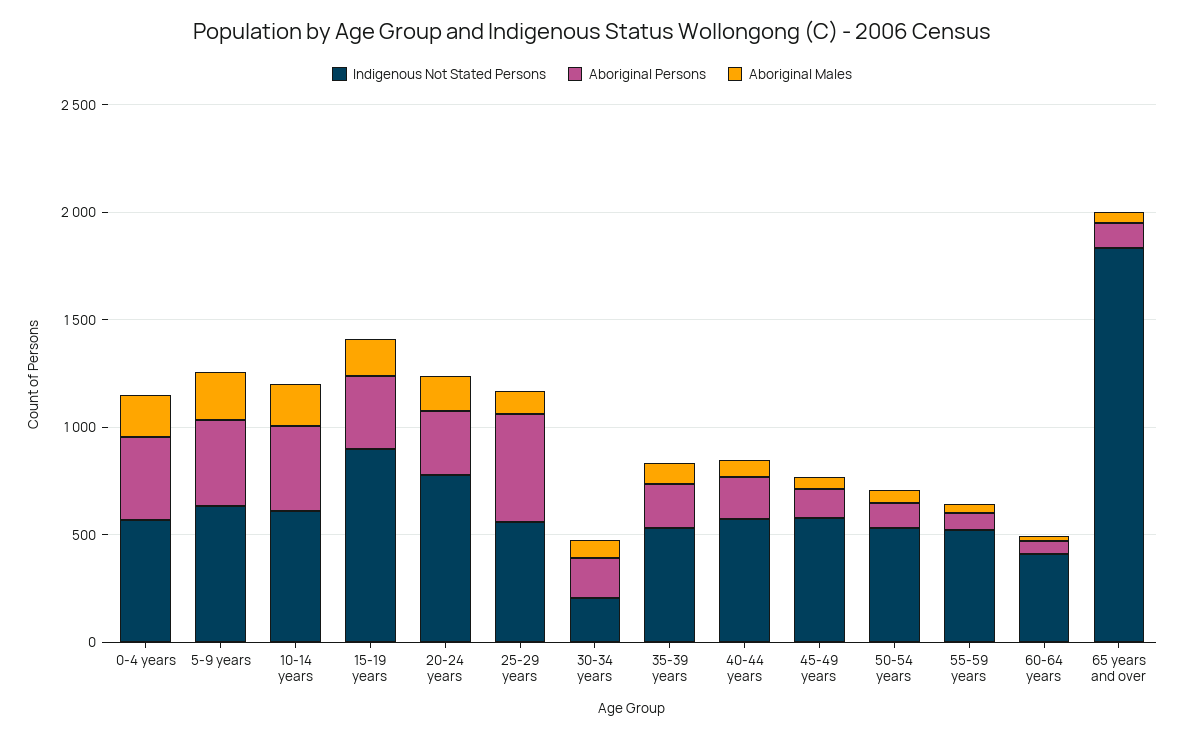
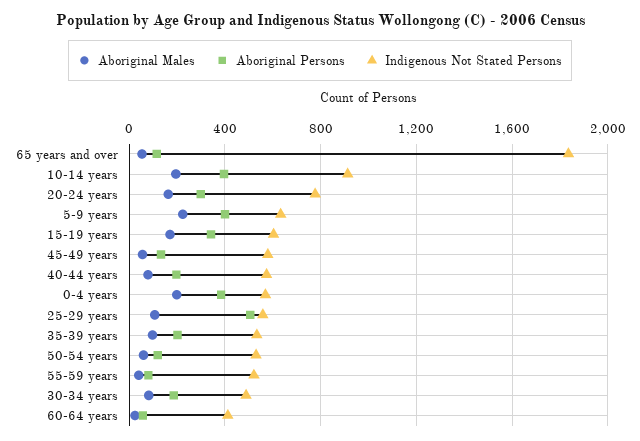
Indigenous Not Stated Persons, 10-14 years: 600 -> 900
Indigenous Not Stated Persons, 15-19 years: 900 -> 600
Indigenous Not Stated Persons, 30-34 years: 200 -> 500

